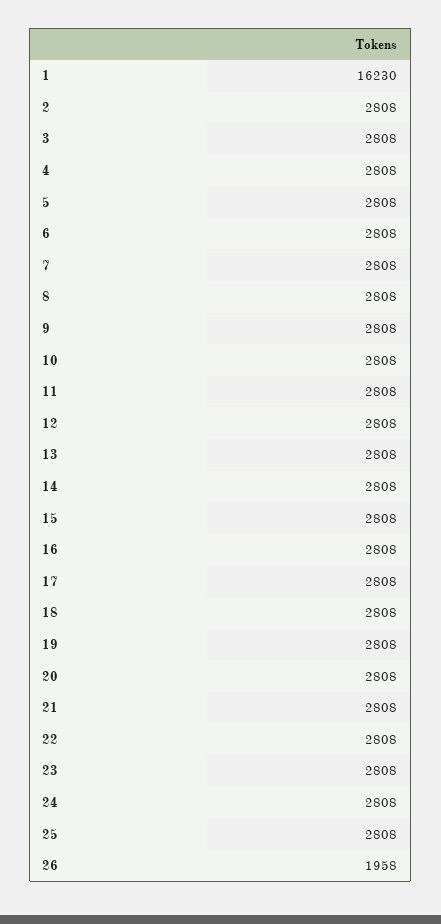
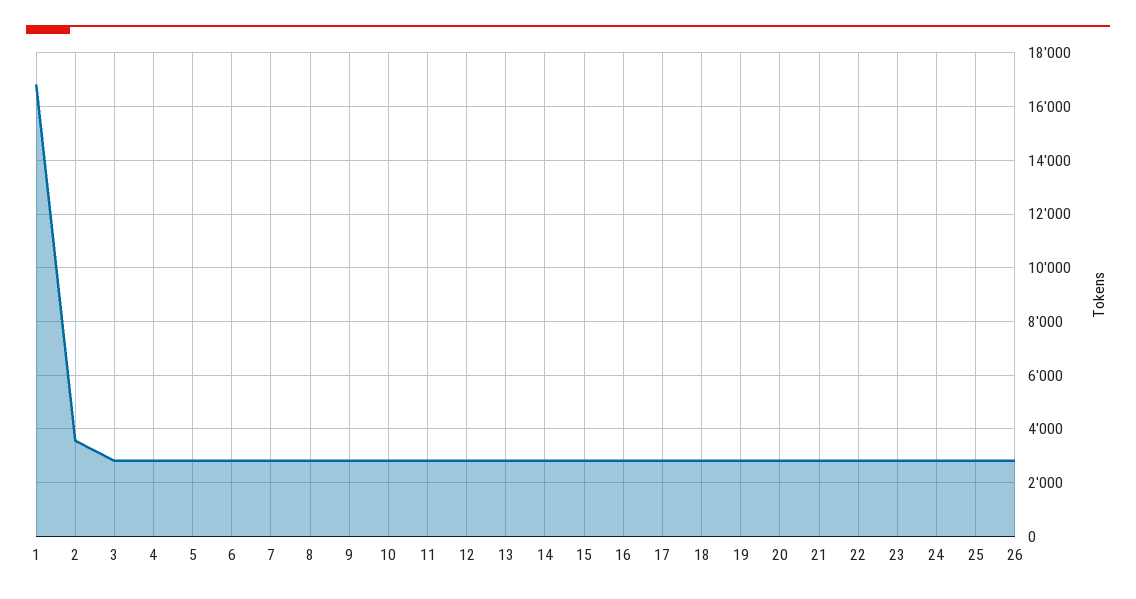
1: 16230 -> 16750
2: 2808 -> 3500
26: 1958 -> 2750

